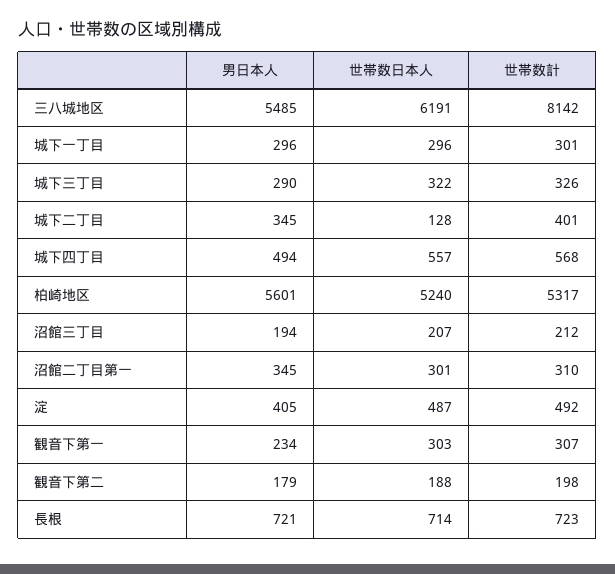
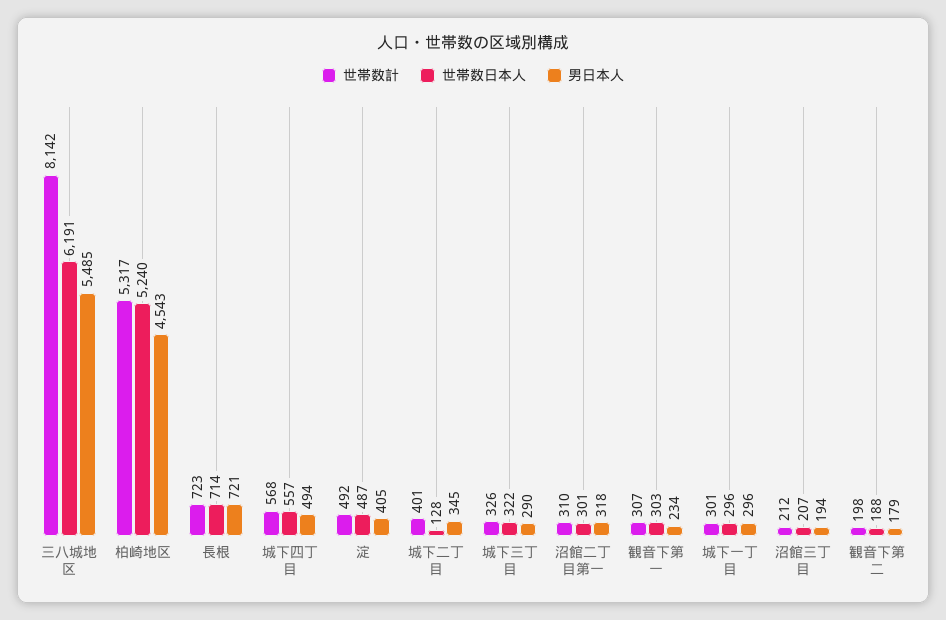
男日本人, 柏崎地区: 5601 -> 4543
男日本人, 沼館二丁目第一: 345 -> 318

